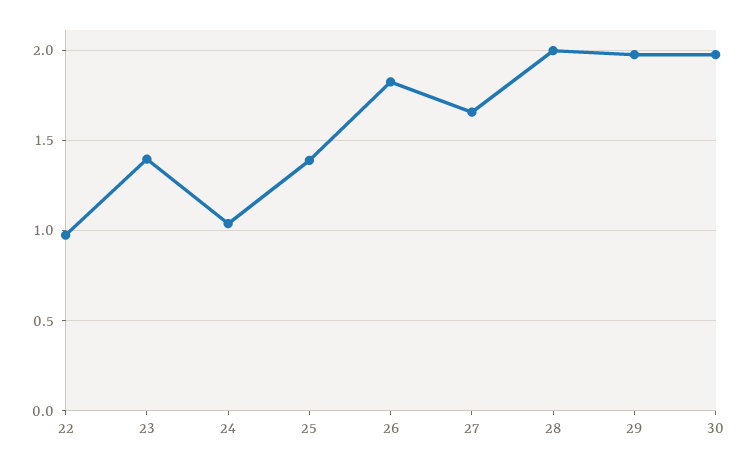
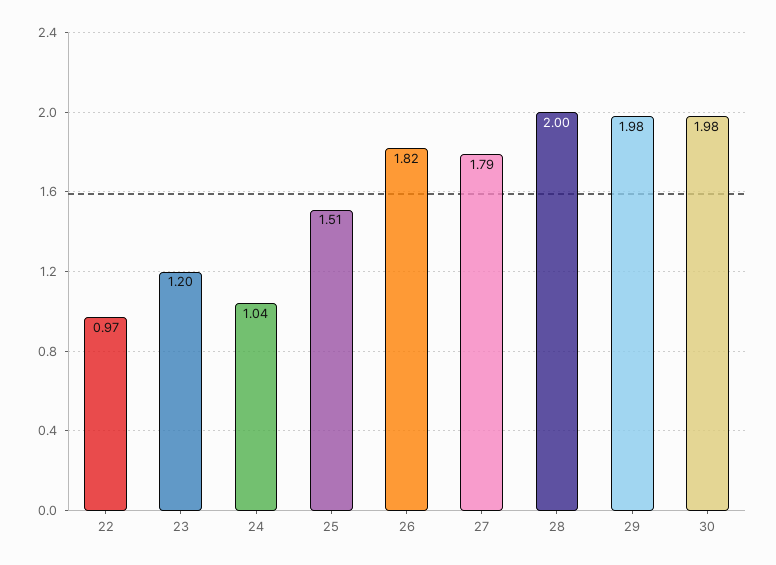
23: 1.4 -> 1.2
25: 1.4 -> 1.51
27: 1.65 -> 1.79

